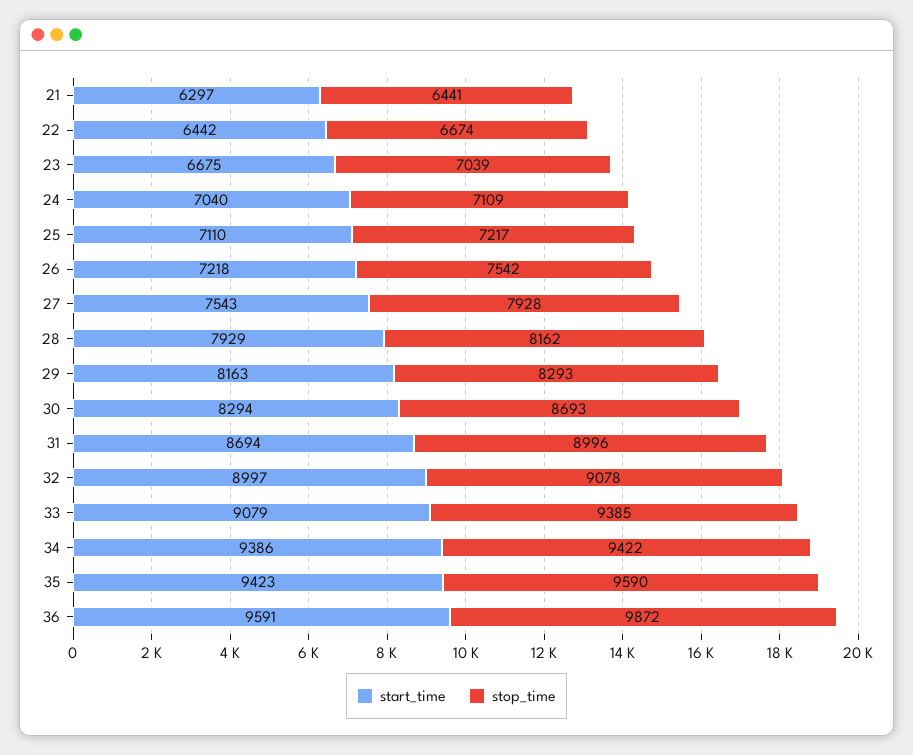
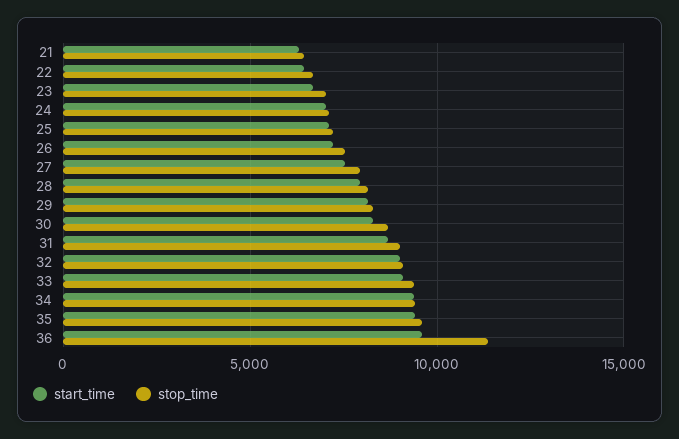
stop_time, 36: 9872 -> 11500

